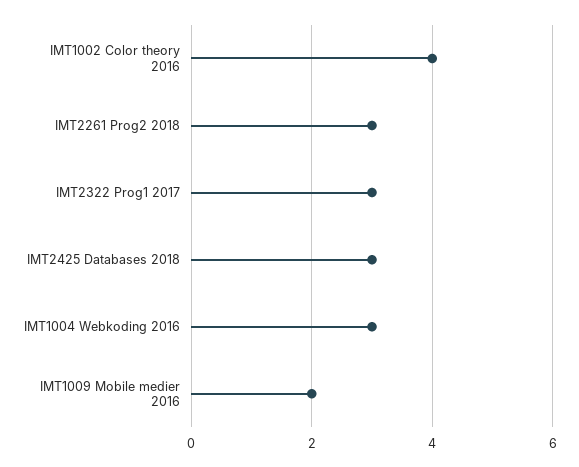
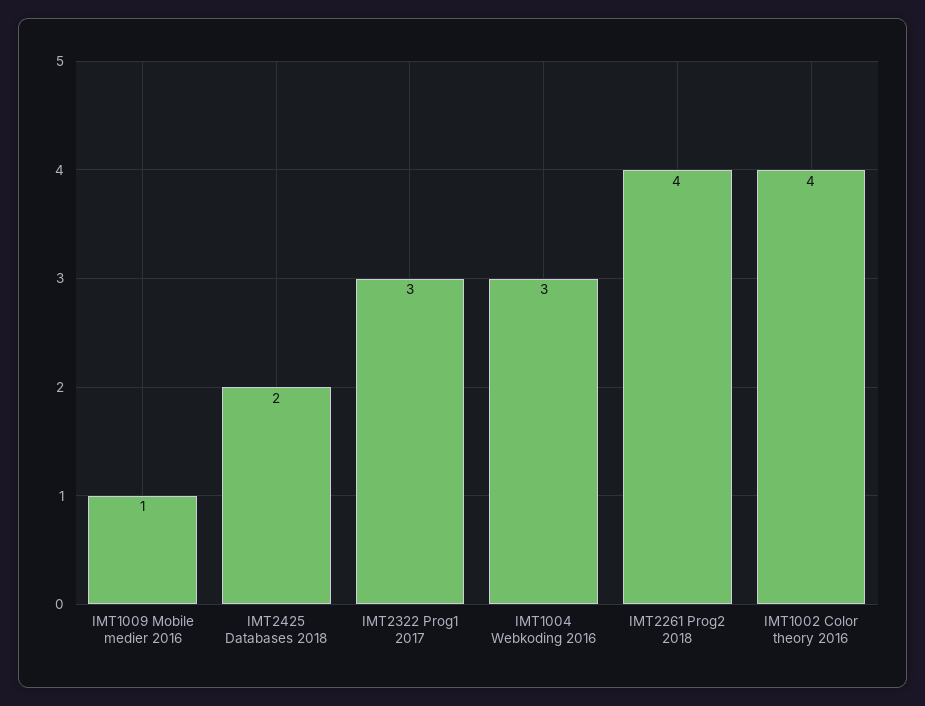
IMT2261 Prog2 2018: 3 -> 4
IMT2425 Databases 2018: 3 -> 2
IMT1009 Mobile medier 2016: 2 -> 1

